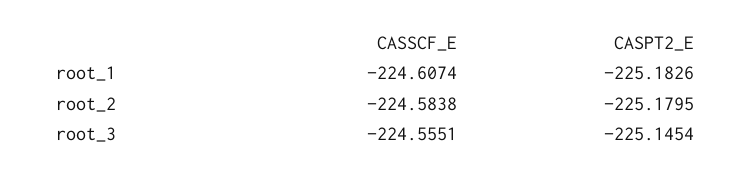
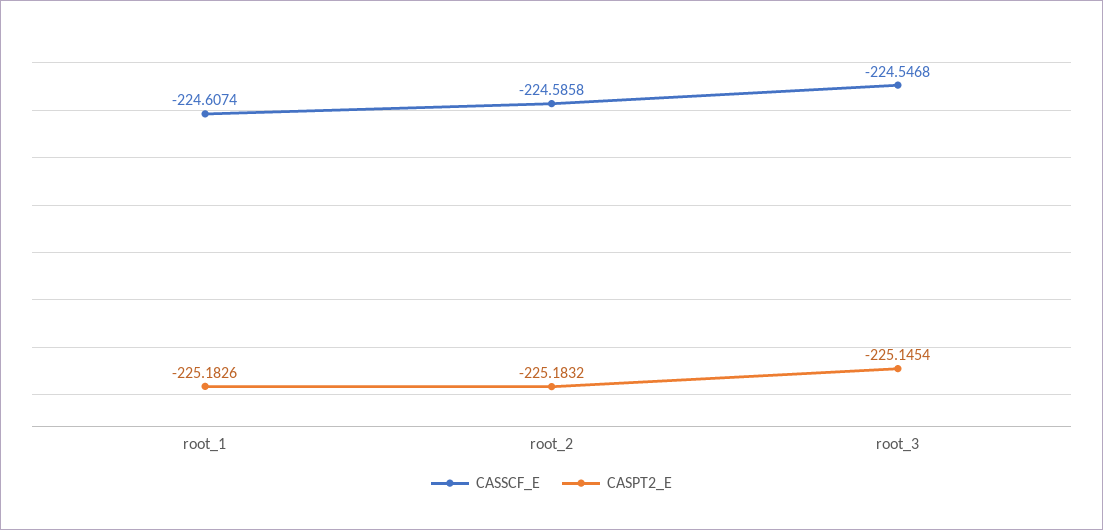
CASSCF_E, root_2: -224.5838 -> -224.5858
CASPT2_E, root_2: -225.1795 -> -225.1832
CASSCF_E, root_3: -224.5551 -> -224.5468

